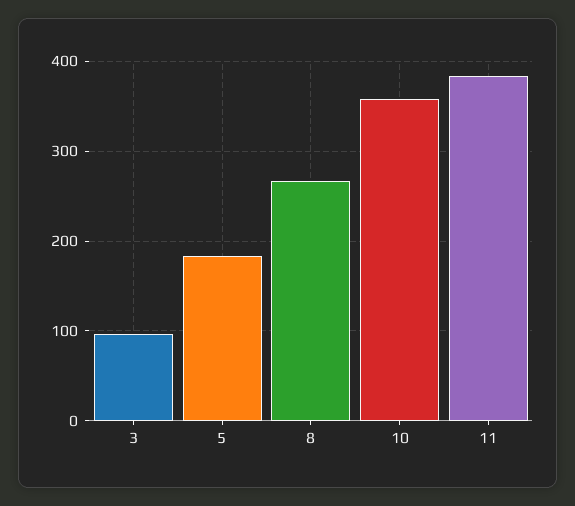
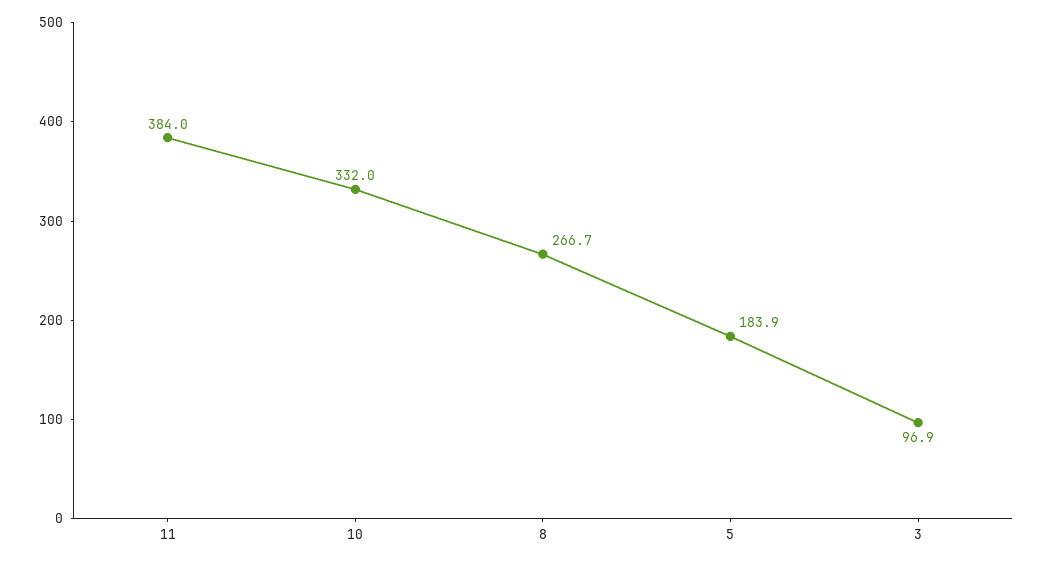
10: 360 -> 332

